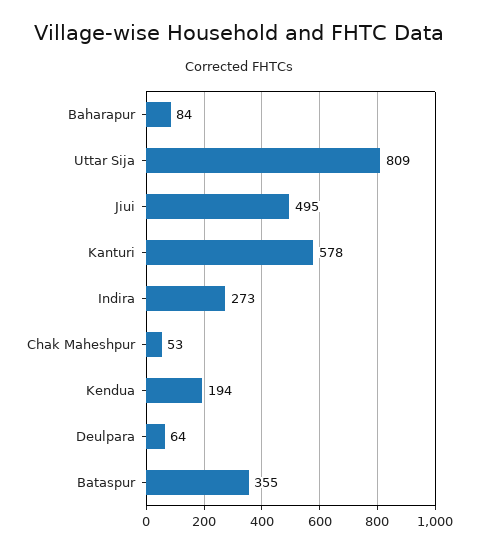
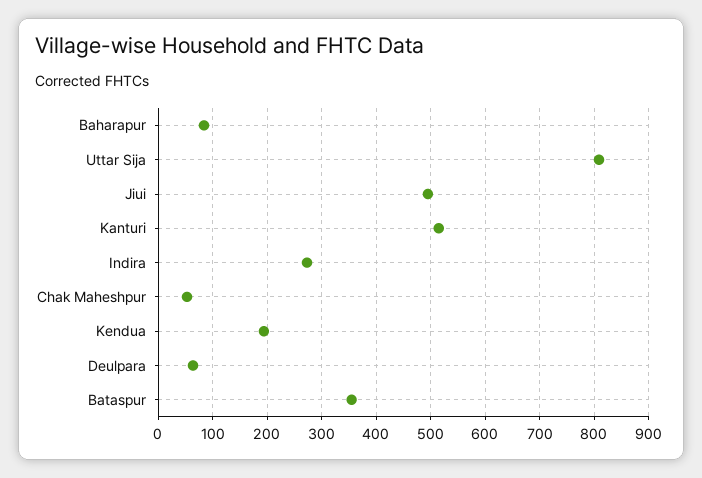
Kanturi: 578 -> 520

